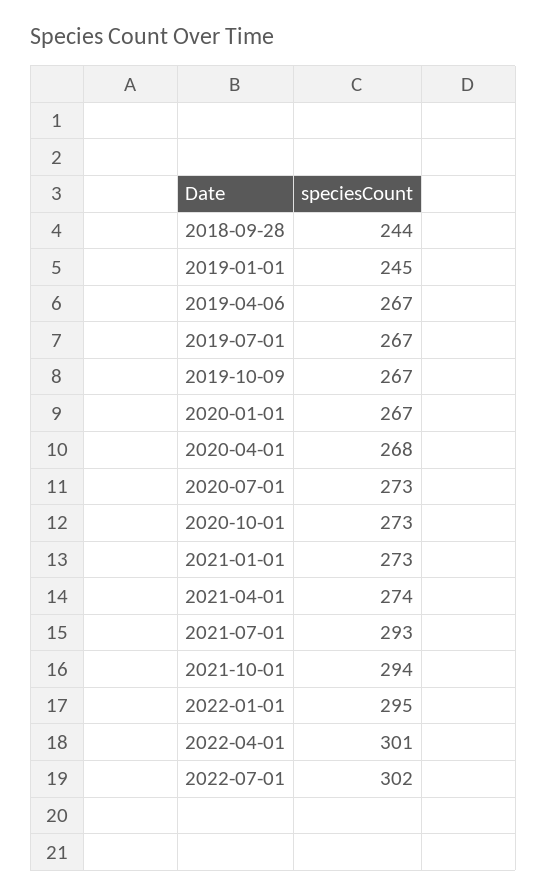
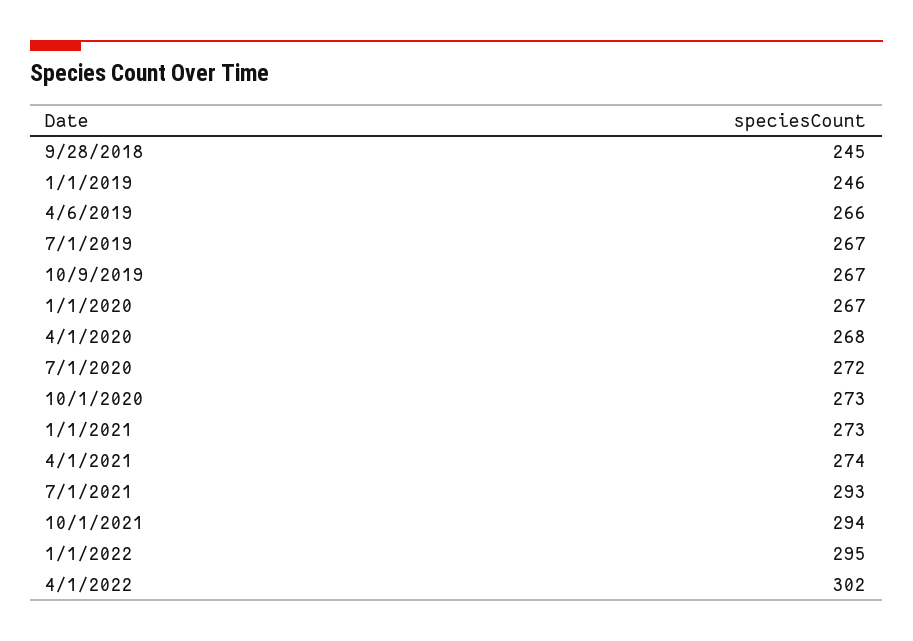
2018-09-28: 244 -> 245
2019-01-01: 245 -> 246
2019-04-06: 267 -> 266
2020-07-01: 273 -> 272
2022-04-01: 301 -> 302
2022-07-01: 302 -> none

